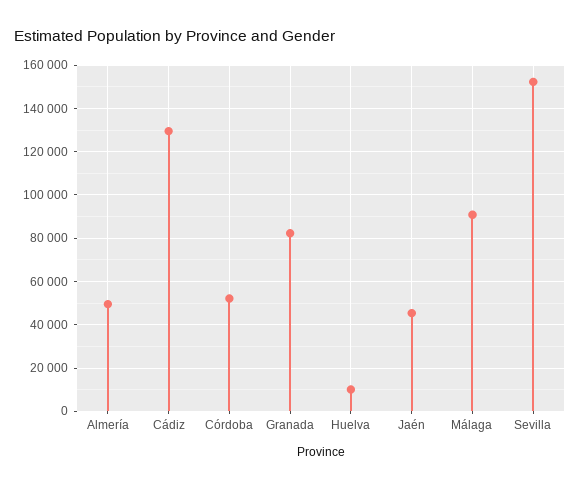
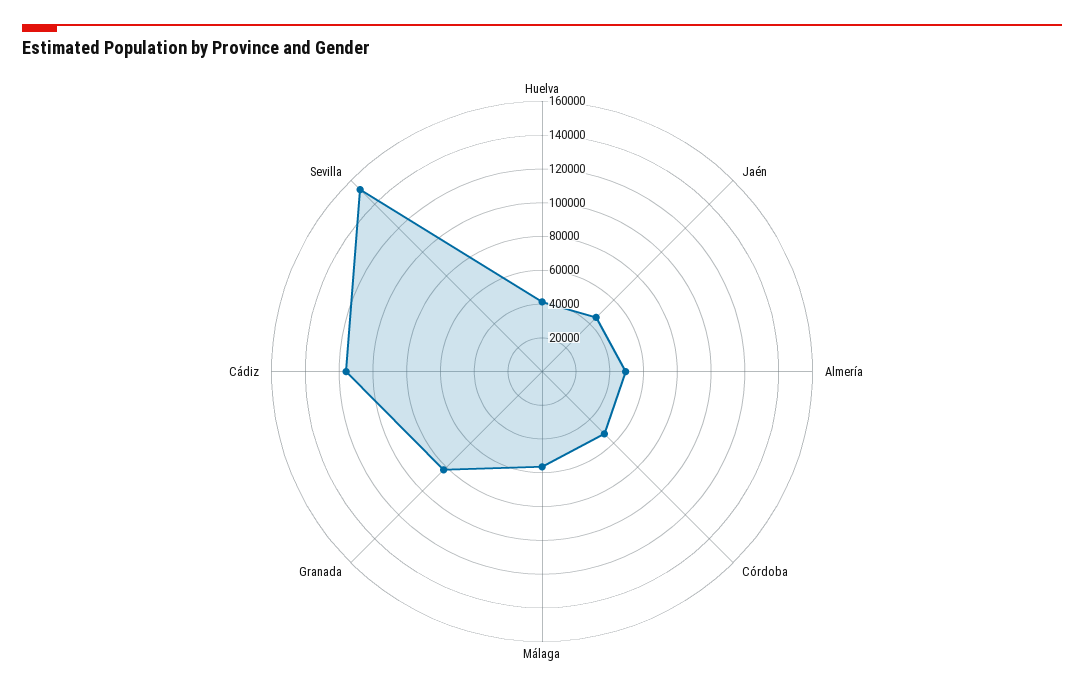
Cádiz: 130000 -> 115000
Huelva: 10000 -> 40000
Málaga: 90000 -> 55000

